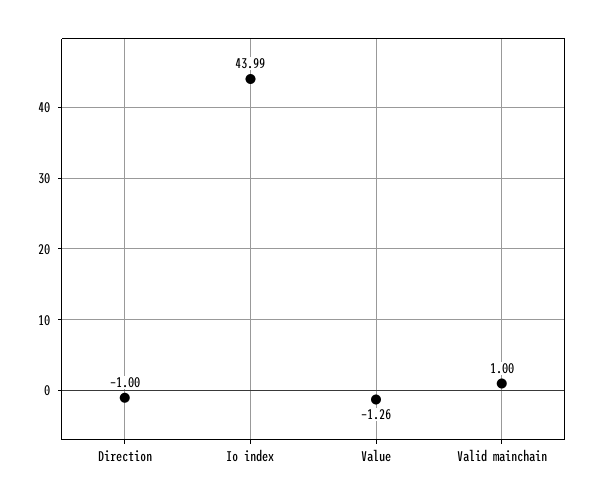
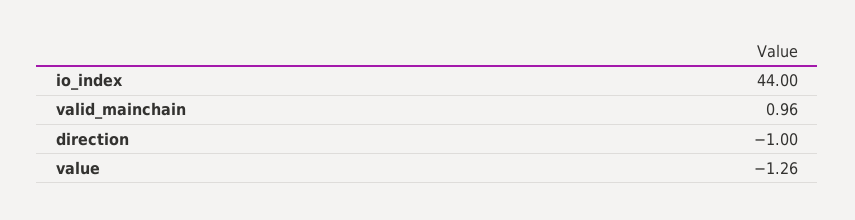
Io index: 43.99 -> 44
Valid mainchain: 1 -> 0.96

